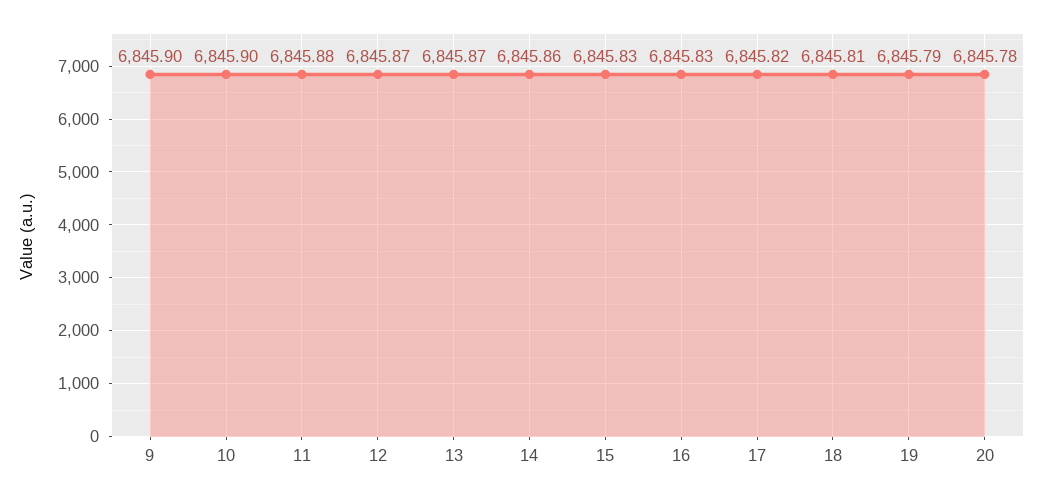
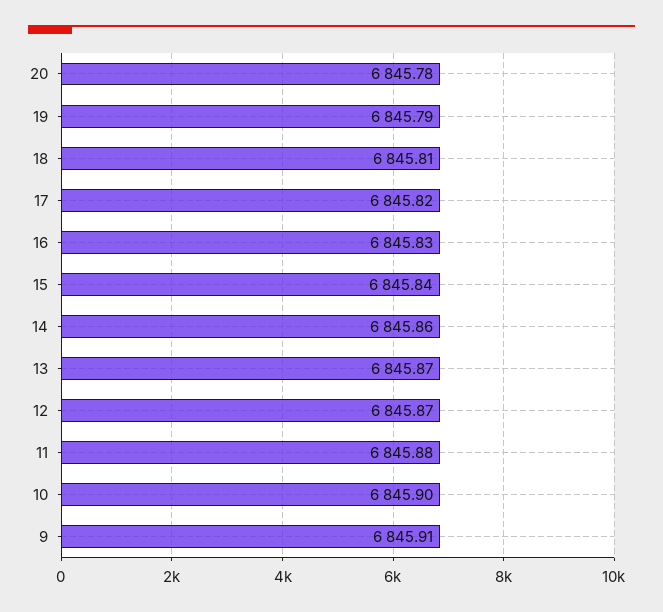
9: 6845.9 -> 6845.91
15: 6845.83 -> 6845.84

